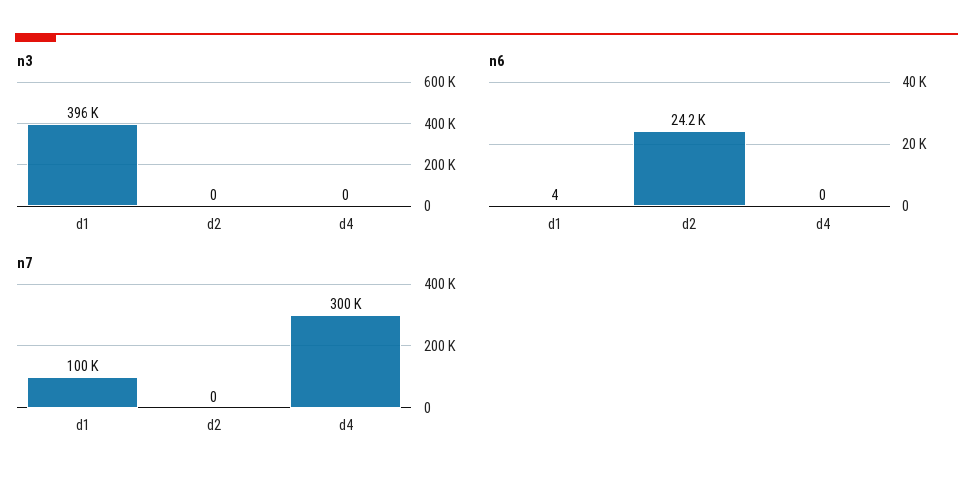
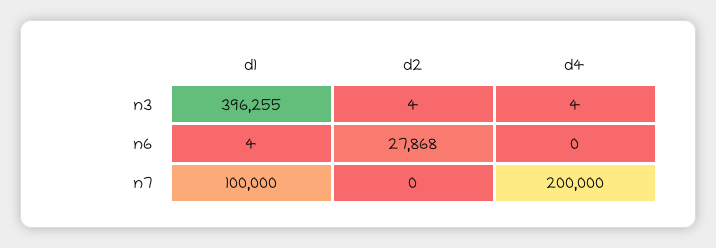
n3, d2: 0 -> 4
n3, d4: 0 -> 4
n6, d2: 24200 -> 27868
n7, d4: 300000 -> 200000

